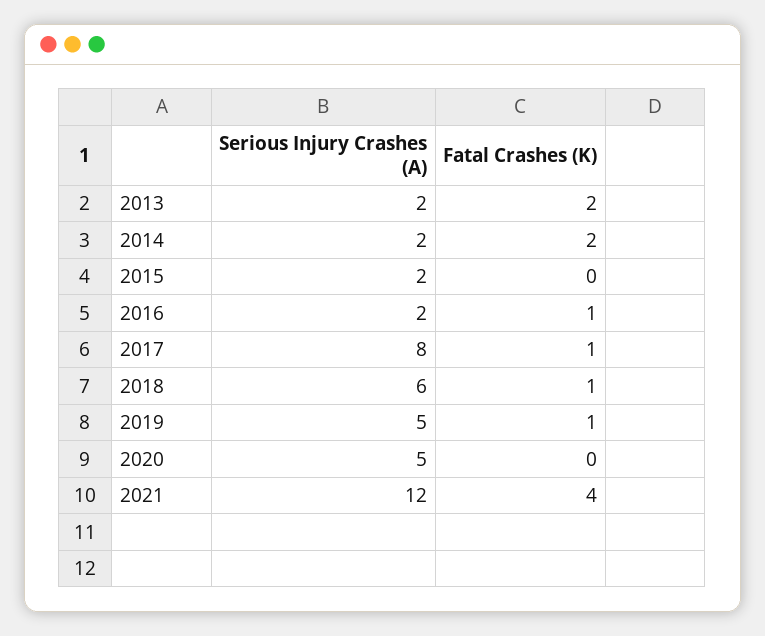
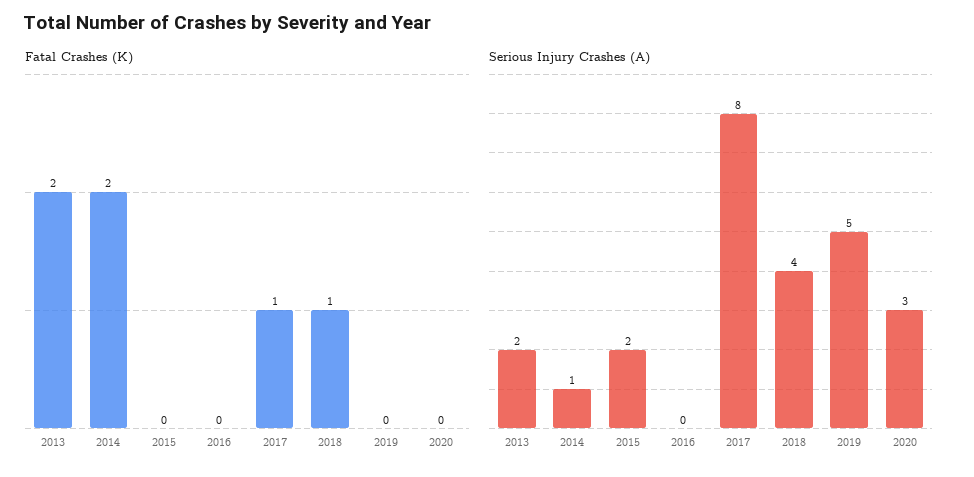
Serious Injury Crashes (A), 2014: 2 -> 1
Serious Injury Crashes (A), 2016: 2 -> 0
Fatal Crashes (K), 2016: 1 -> 0
Serious Injury Crashes (A), 2018: 6 -> 4
Fatal Crashes (K), 2019: 1 -> 0
Serious Injury Crashes (A), 2020: 5 -> 3
Serious Injury Crashes (A), 2021: 12 -> none
Fatal Crashes (K), 2021: 4 -> none

